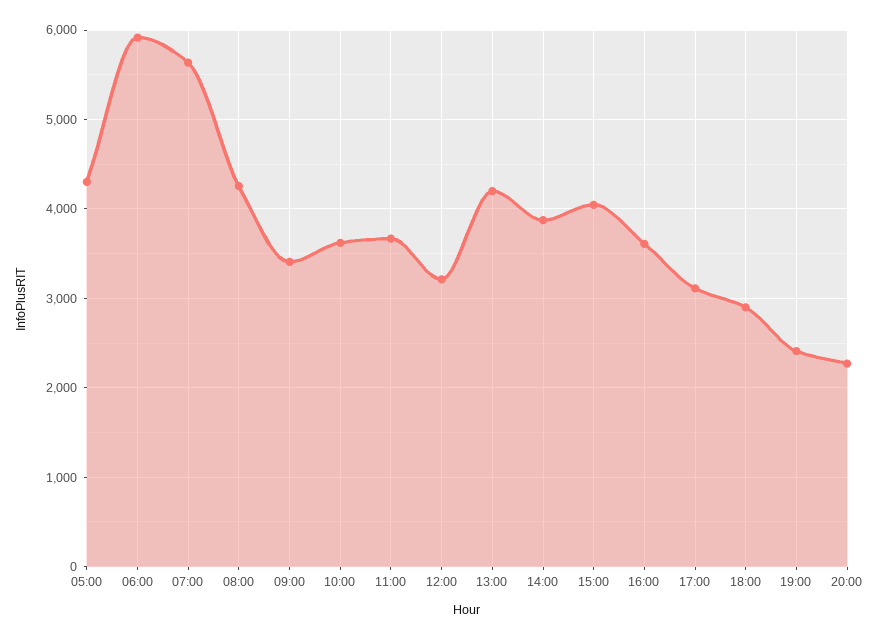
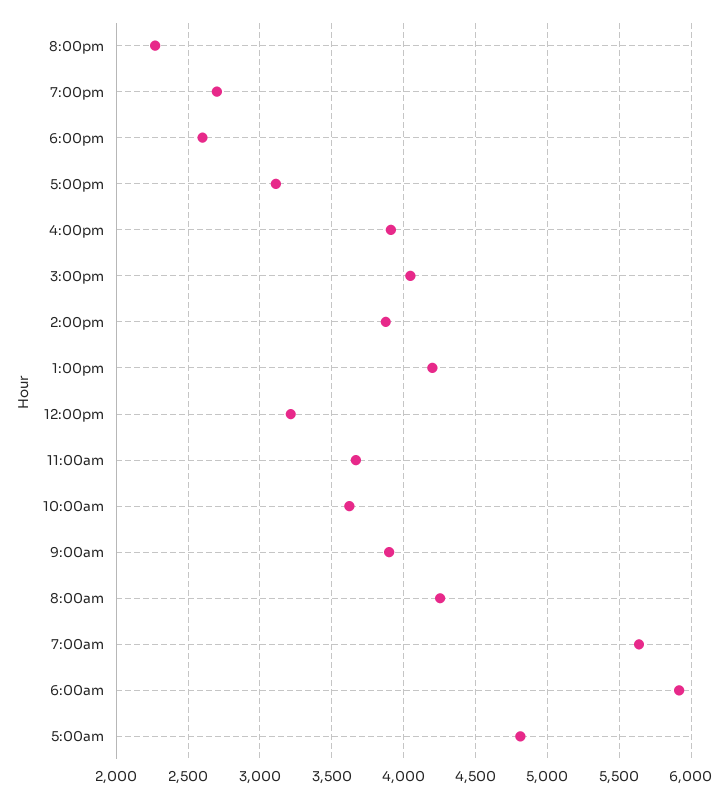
05:00: 4300 -> 4800
09:00: 3400 -> 3900
16:00: 3600 -> 3900
18:00: 2900 -> 2600
19:00: 2400 -> 2700

